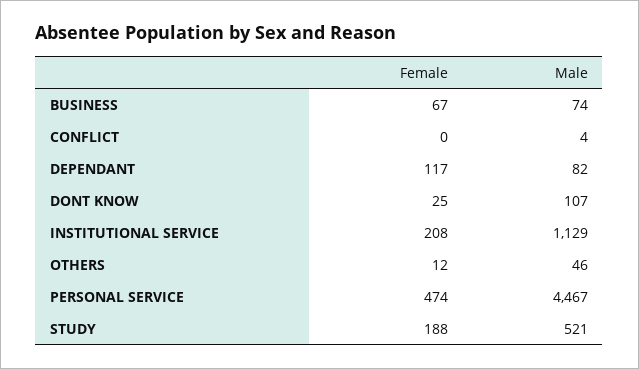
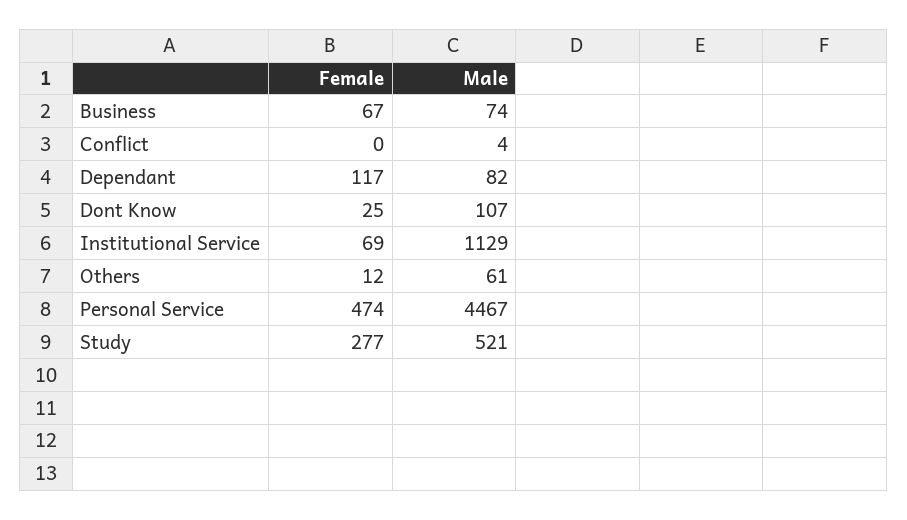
Female, INSTITUTIONAL SERVICE: 208 -> 69
Male, OTHERS: 46 -> 61
Female, STUDY: 188 -> 277

